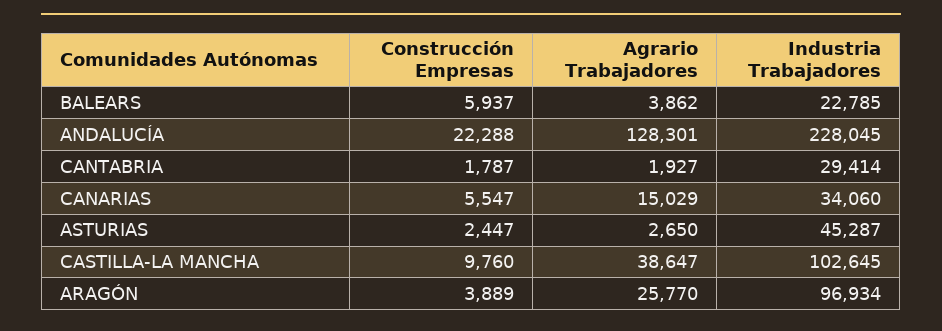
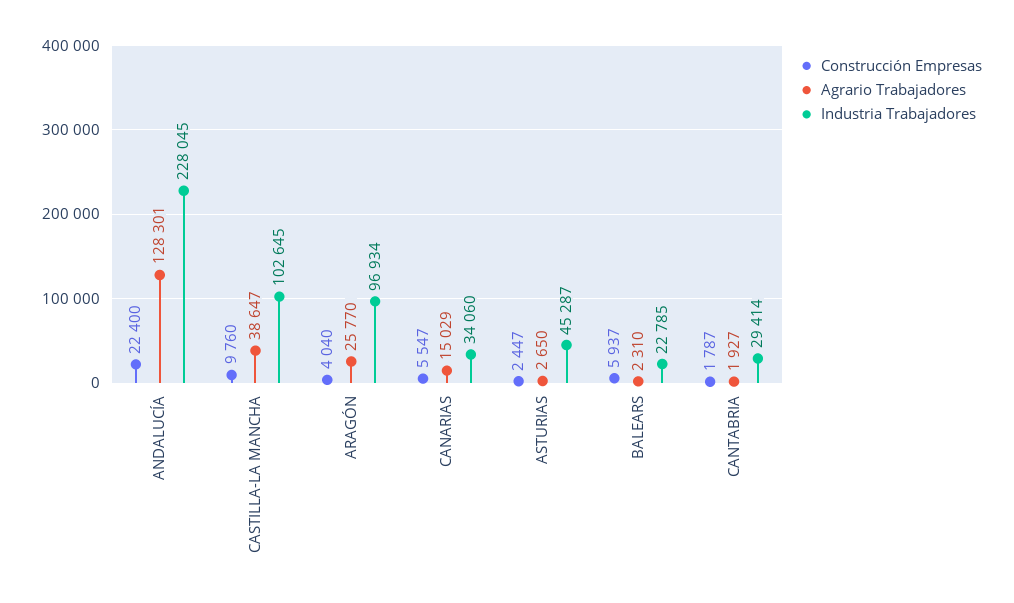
Agrario Trabajadores, BALEARS: 3862 -> 2310
Construcción Empresas, ANDALUCÍA: 22288 -> 22400
Construcción Empresas, ARAGÓN: 3889 -> 4040

